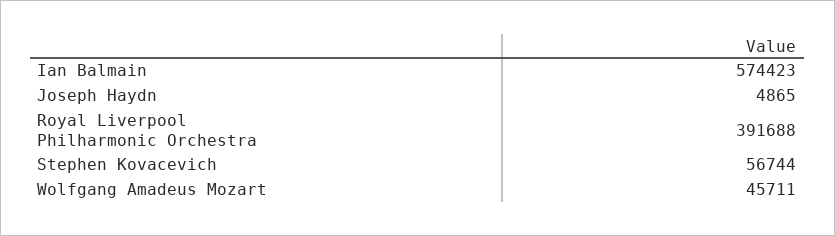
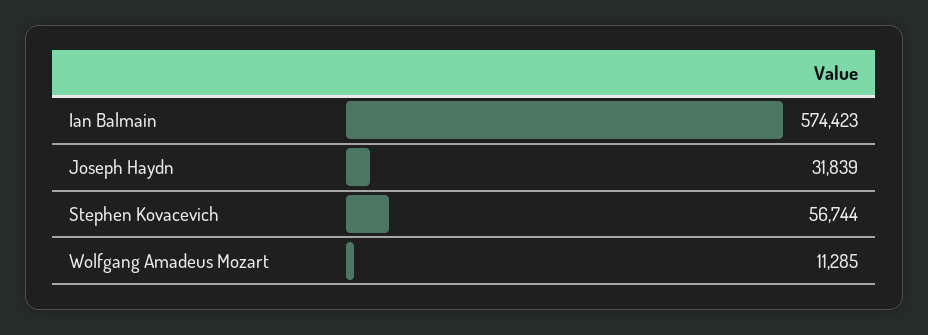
Joseph Haydn: 4865 -> 31839
Royal Liverpool Philharmonic Orchestra: 391688 -> none
Wolfgang Amadeus Mozart: 45711 -> 11285

